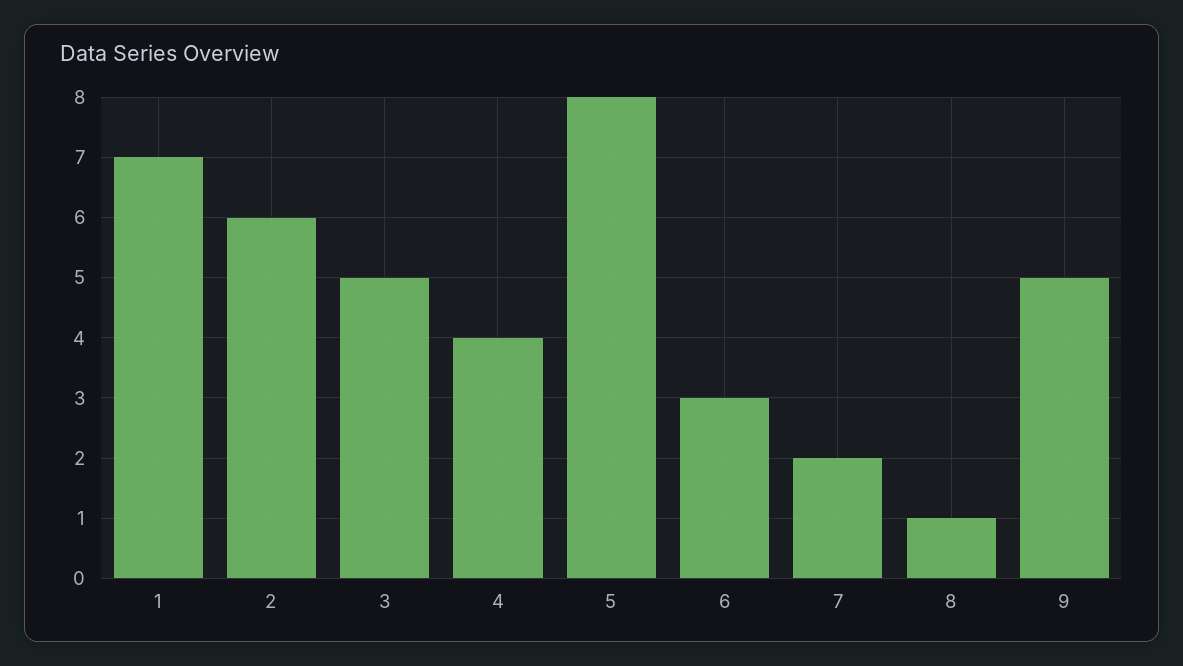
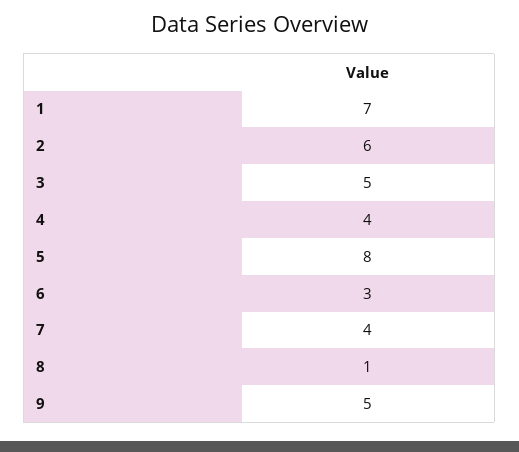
7: 2 -> 4

